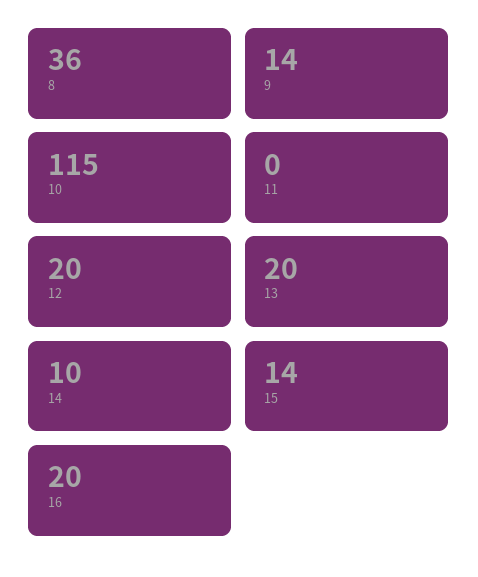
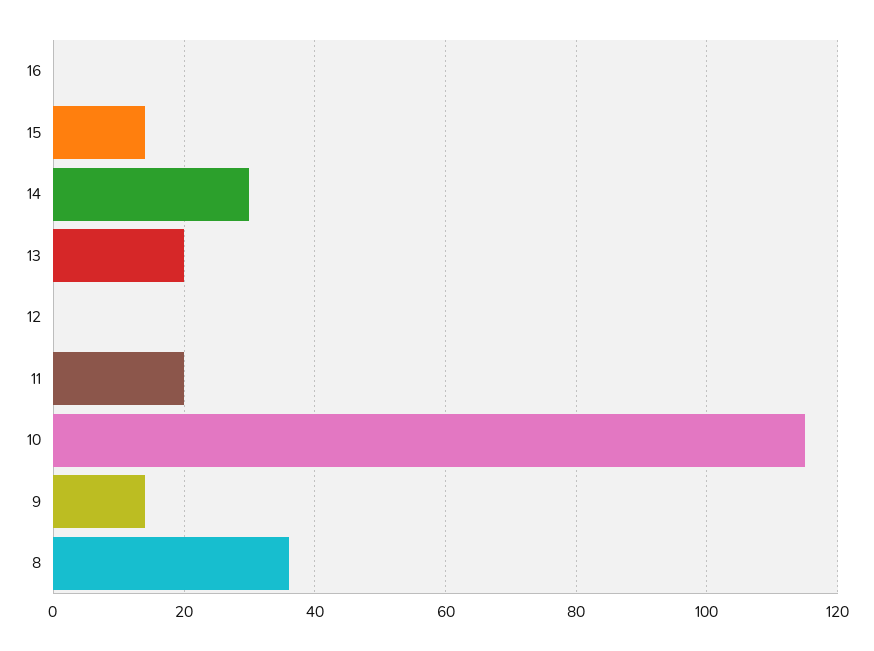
11: 0 -> 20
12: 20 -> 0
14: 10 -> 30
16: 20 -> 0

